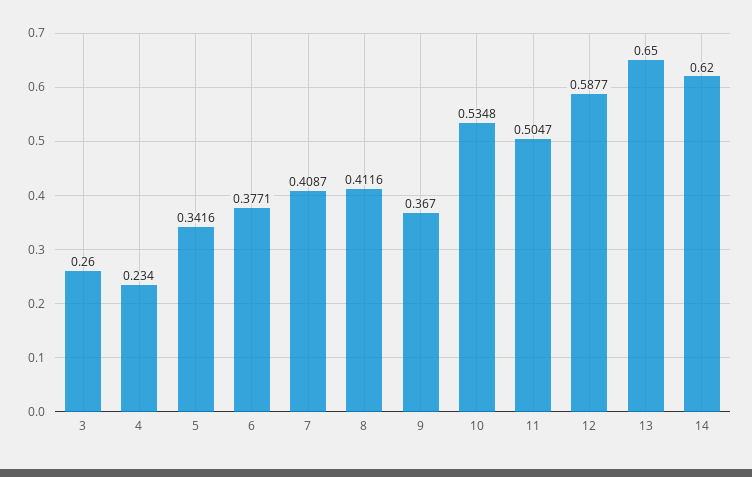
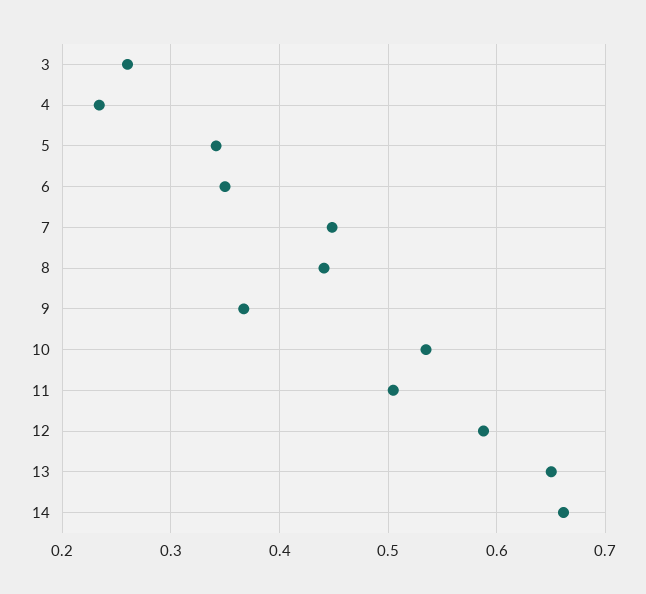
6: 0.3771 -> 0.35
7: 0.4087 -> 0.45
8: 0.4116 -> 0.44
14: 0.62 -> 0.66

